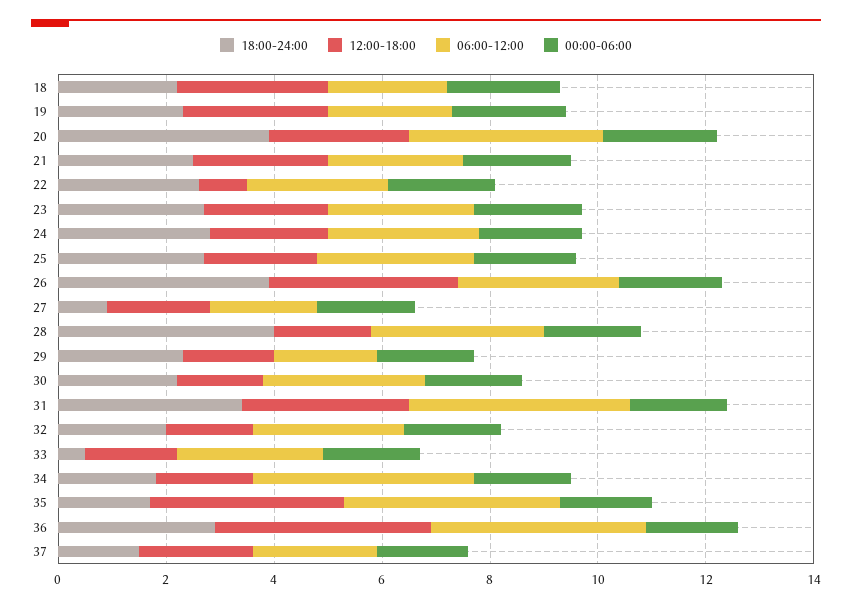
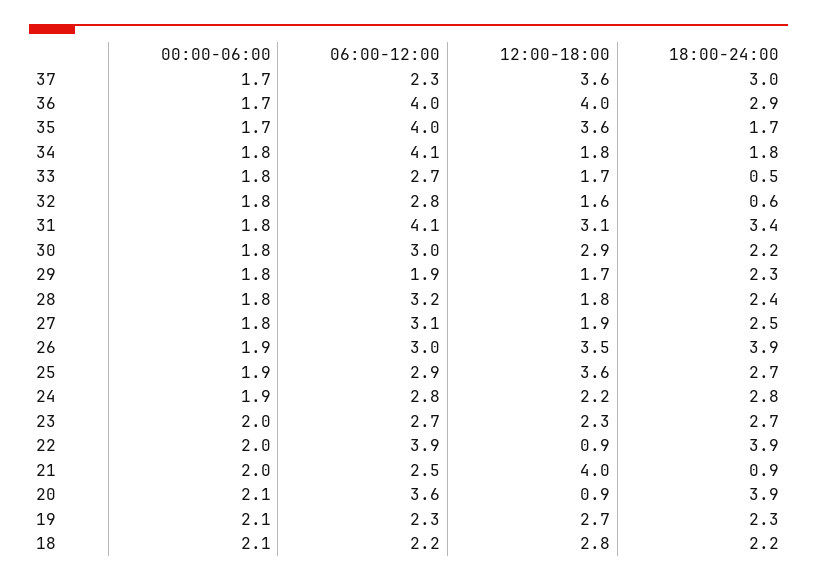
12:00-18:00, 20: 2.5 -> 0.9
18:00-24:00, 21: 2.5 -> 0.9
12:00-18:00, 21: 2.5 -> 4
18:00-24:00, 22: 2.5 -> 3.9
06:00-12:00, 22: 2.5 -> 3.9
12:00-18:00, 25: 2 -> 3.6
18:00-24:00, 27: 1 -> 2.5
06:00-12:00, 27: 2 -> 3.1
18:00-24:00, 28: 4 -> 2.4
12:00-18:00, 30: 1.5 -> 2.9
18:00-24:00, 32: 2 -> 0.6
18:00-24:00, 37: 1.5 -> 3
12:00-18:00, 37: 2 -> 3.6

